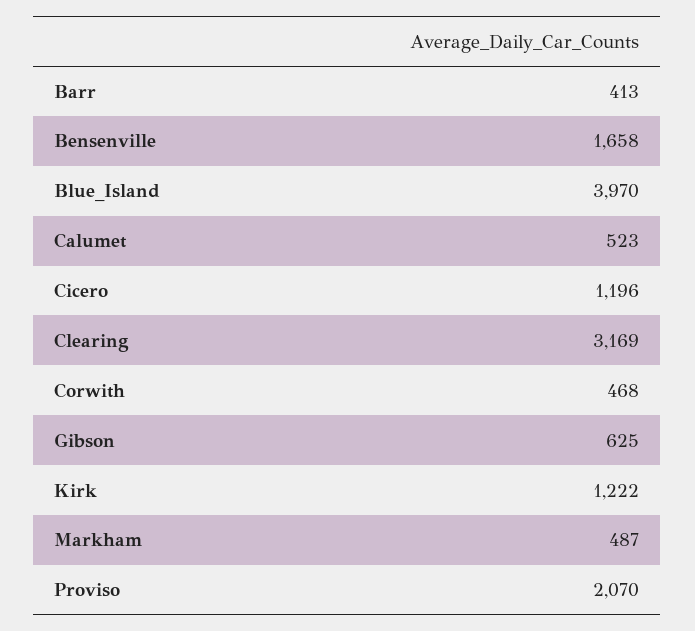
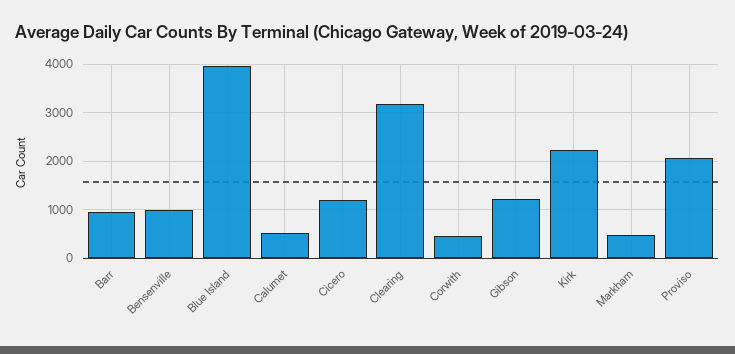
Barr: 413 -> 1000
Bensenville: 1658 -> 1000
Gibson: 625 -> 1200
Kirk: 1222 -> 2200

